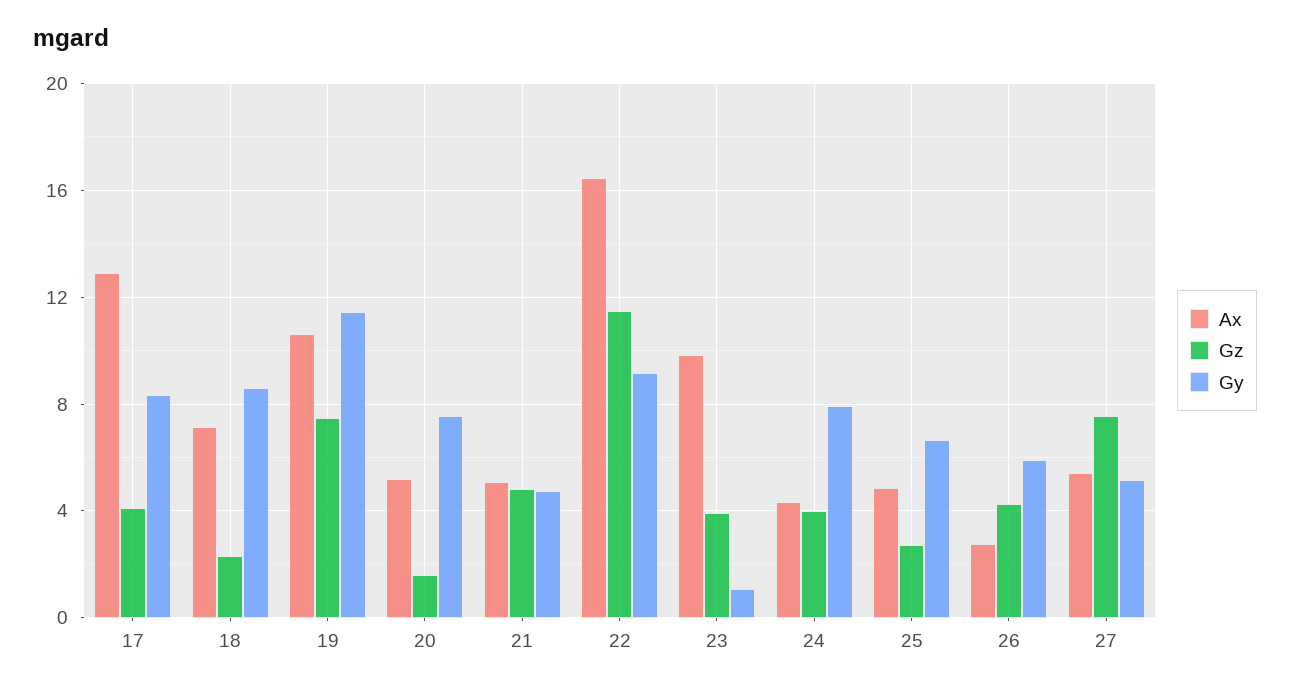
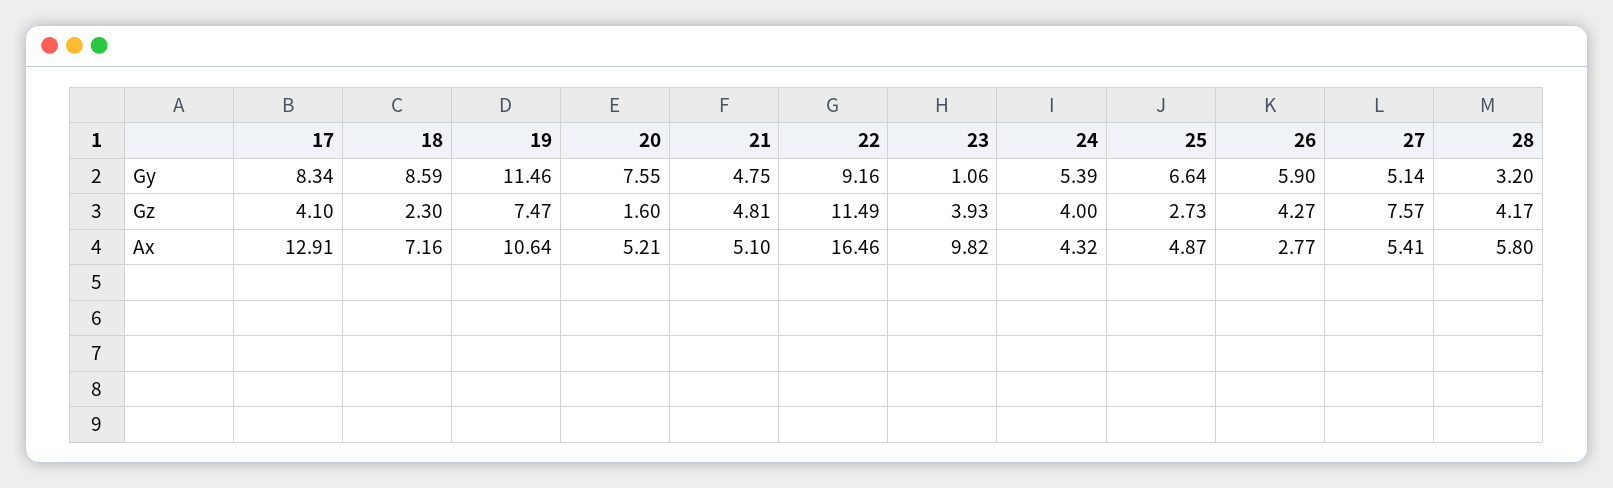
Gy, 24: 8 -> 5.39
Gy, 28: none -> 3.2
Gz, 28: none -> 4.17
Ax, 28: none -> 5.8

